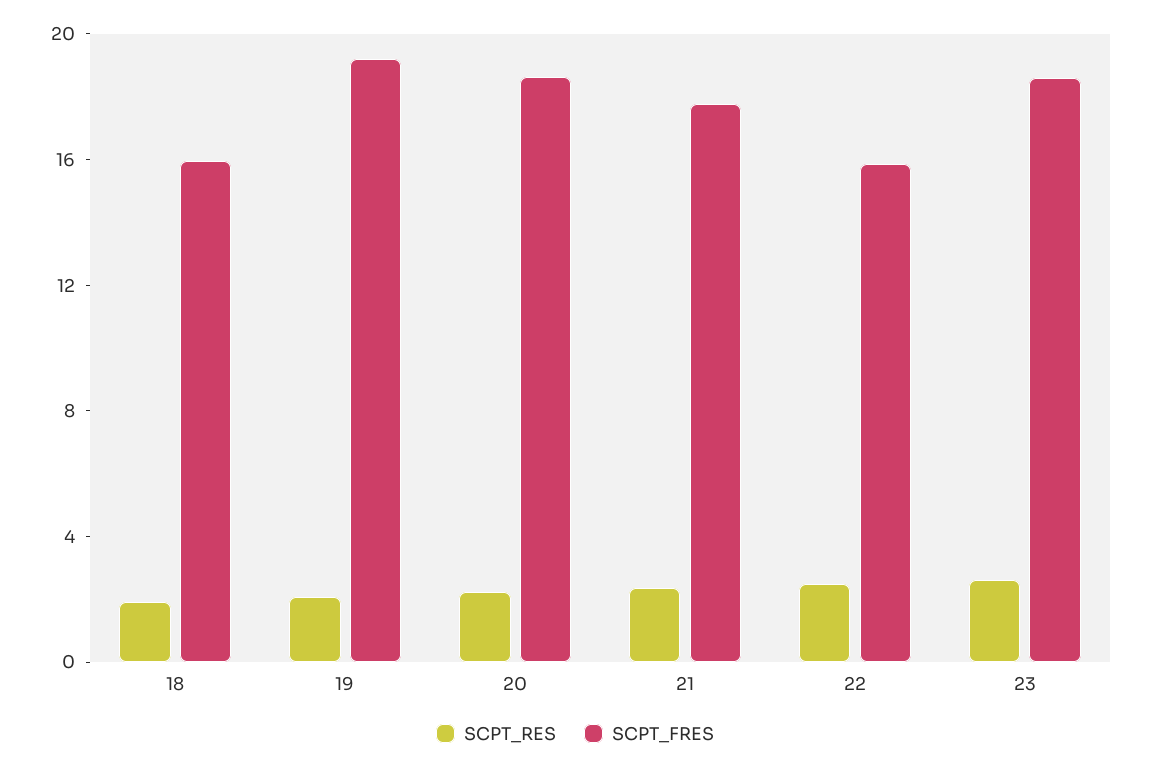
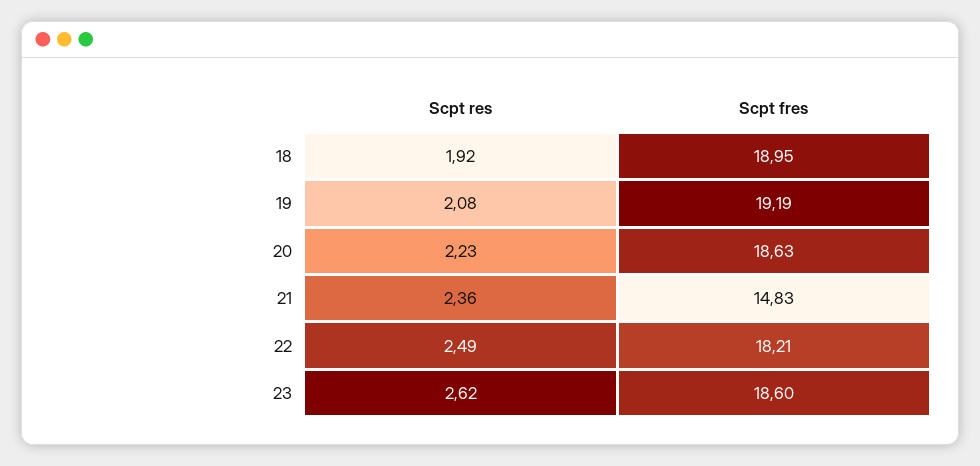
SCPT_FRES, 18: 16 -> 18.95
SCPT_FRES, 21: 18 -> 14.83
SCPT_FRES, 22: 16 -> 18.21

